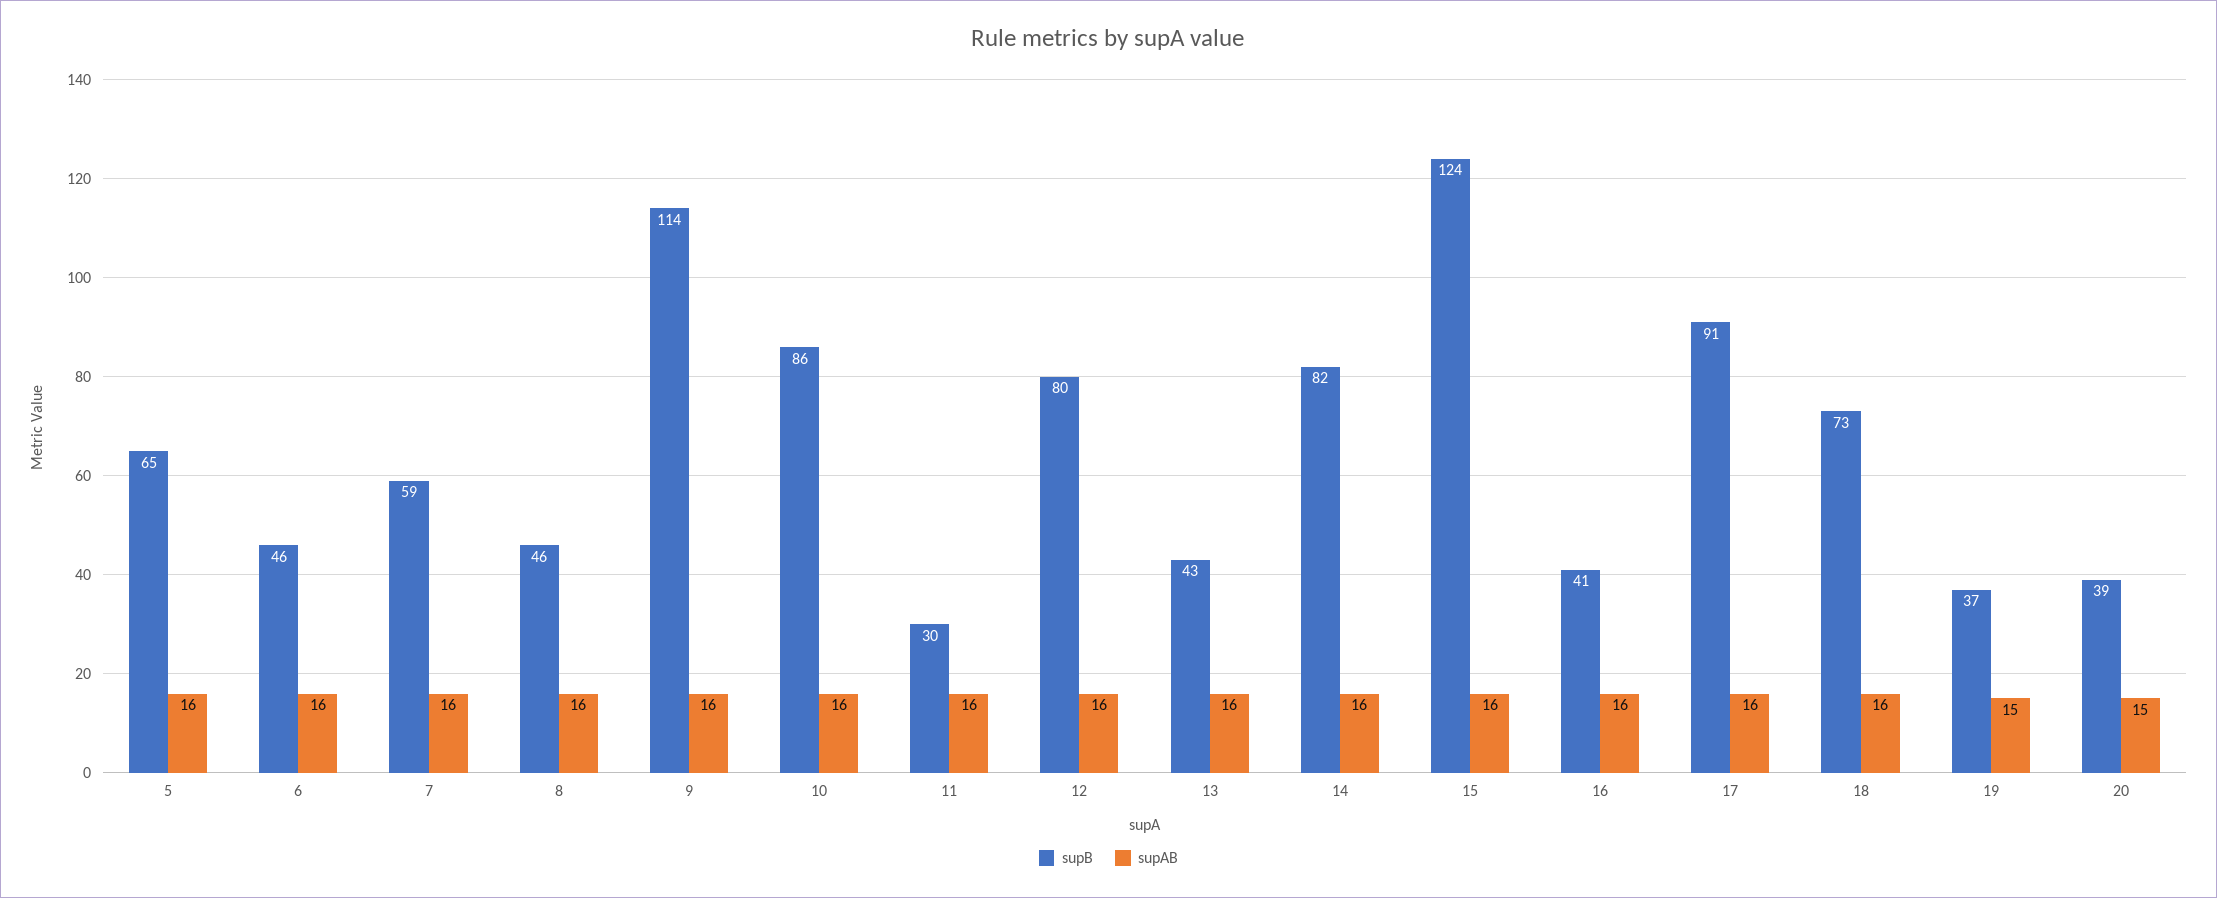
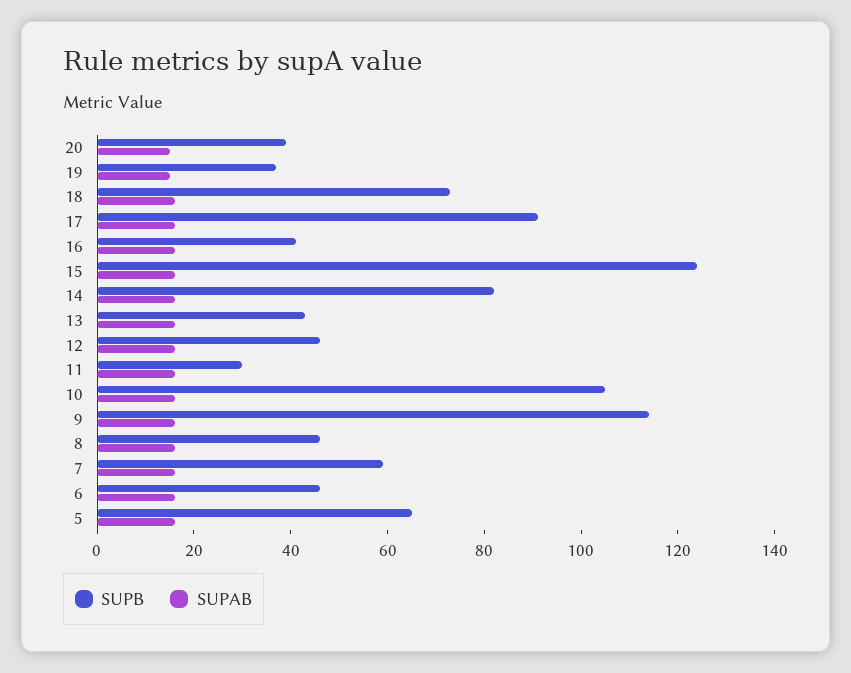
supB, 10: 86 -> 105
supB, 12: 80 -> 45

